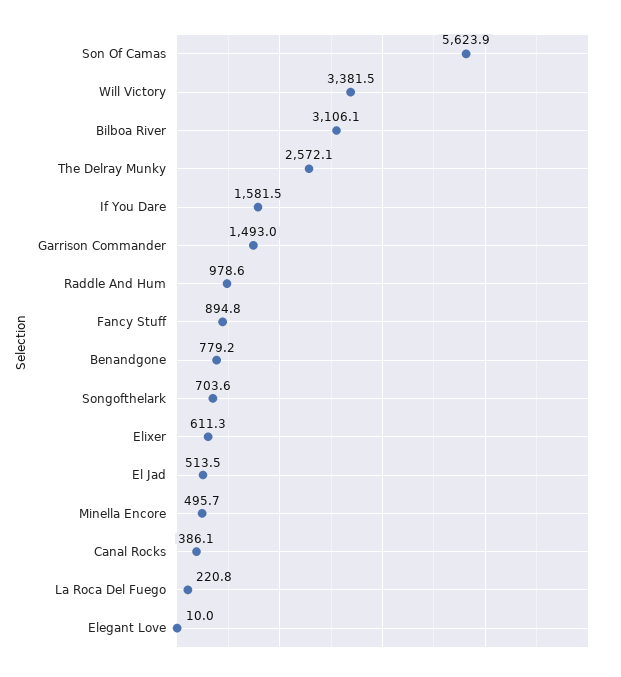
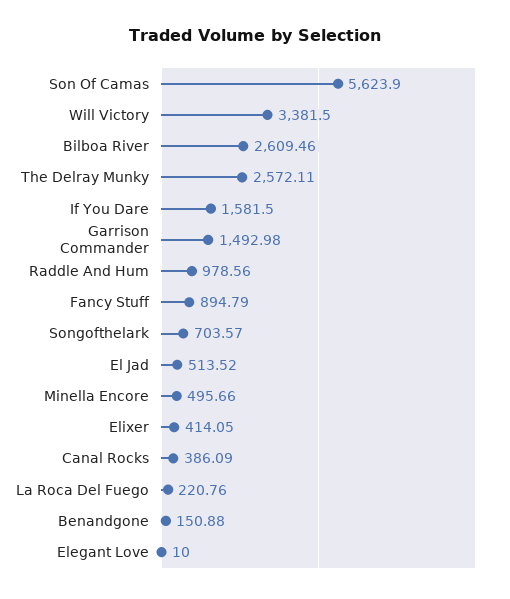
Bilboa River: 3106.1 -> 2609.46
Benandgone: 779.2 -> 150.88
Elixer: 611.3 -> 414.05

